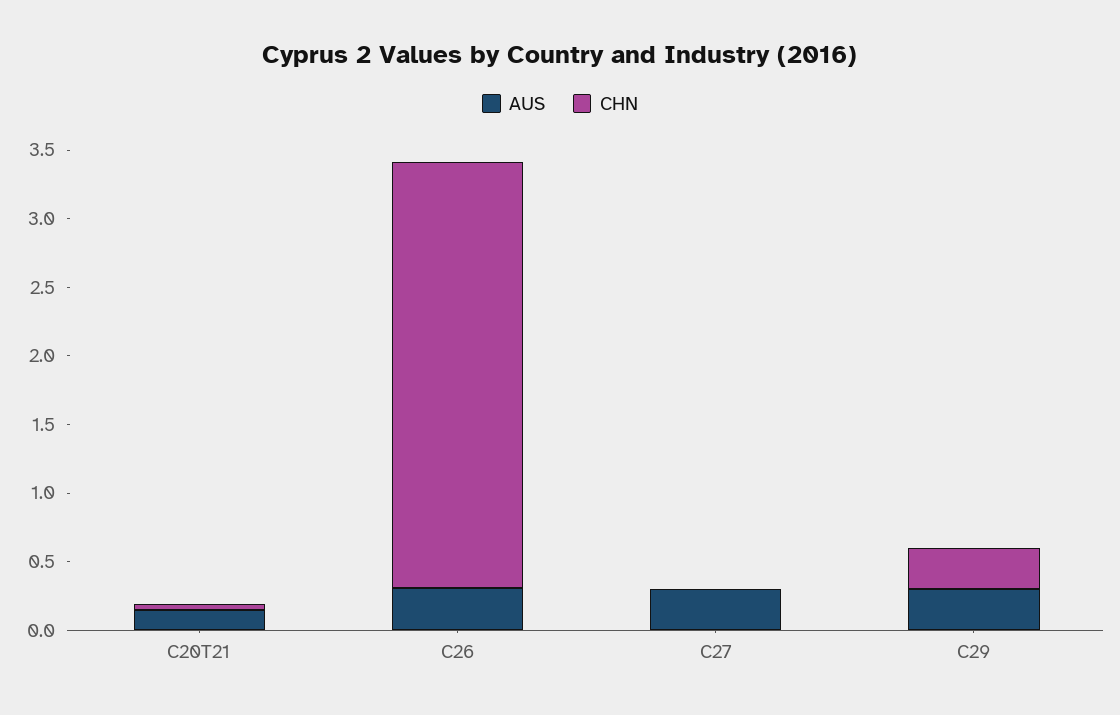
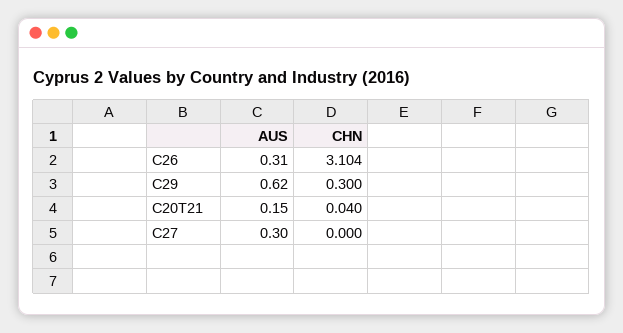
AUS, C29: 0.3 -> 0.62

